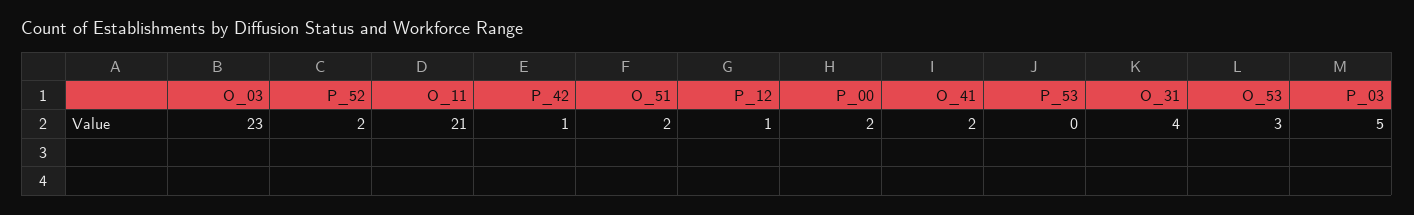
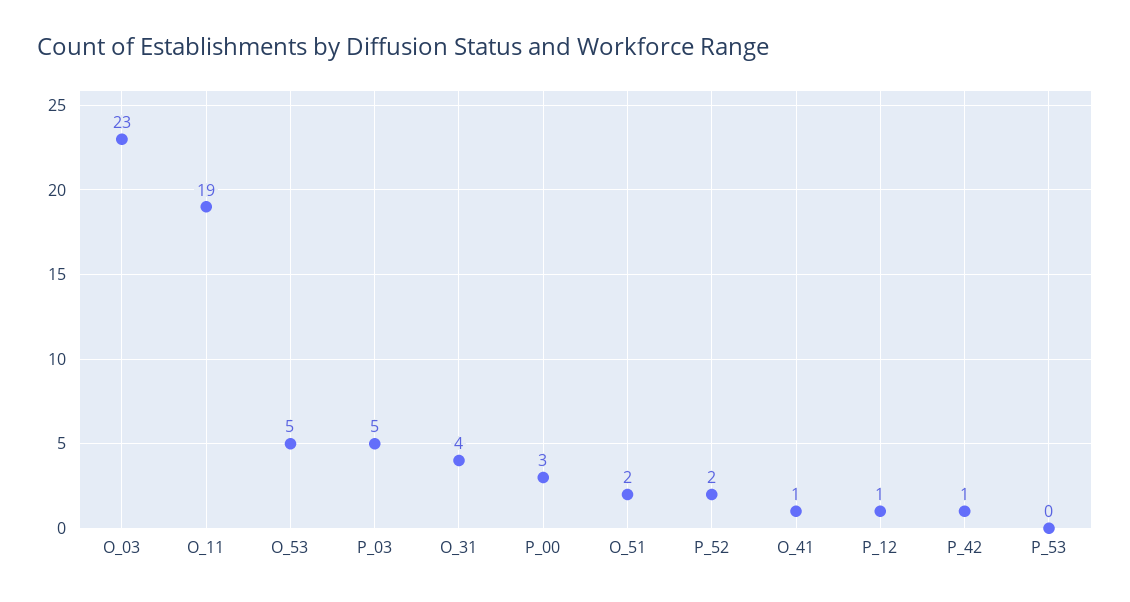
O_11: 21 -> 19
P_00: 2 -> 3
O_41: 2 -> 1
O_53: 3 -> 5

